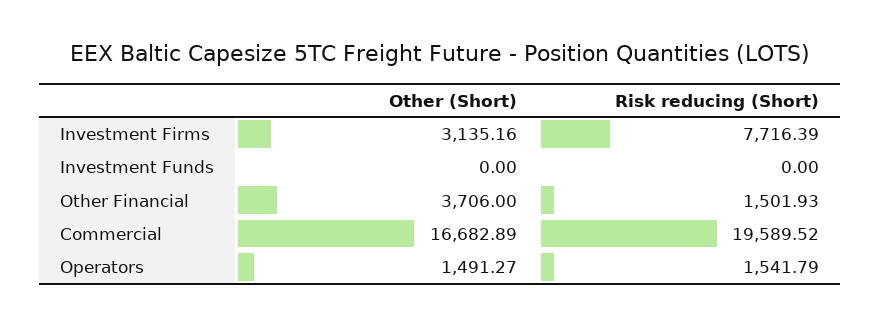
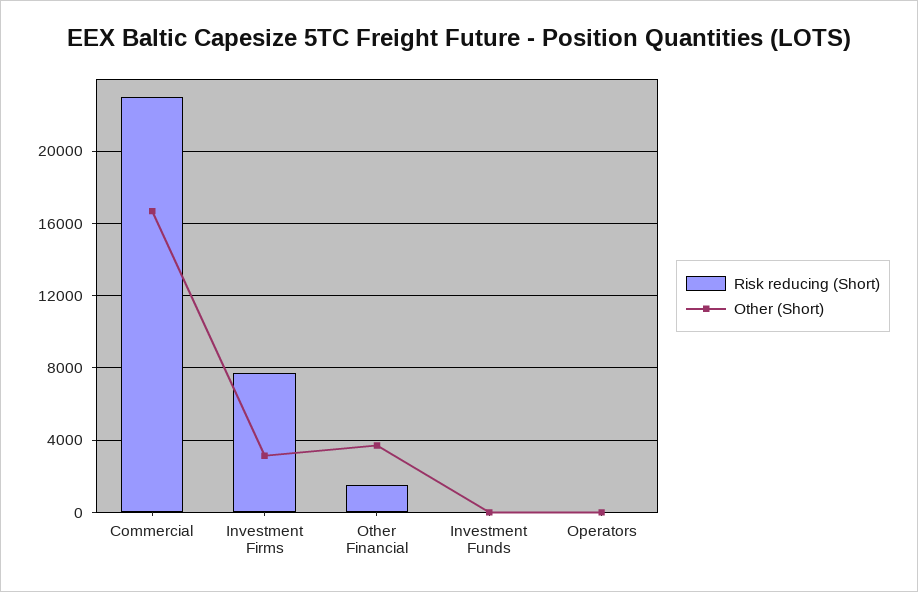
Risk reducing (Short), Commercial: 19589.52 -> 23000
Other (Short), Operators: 1491.27 -> 0
Risk reducing (Short), Operators: 1541.79 -> 0

